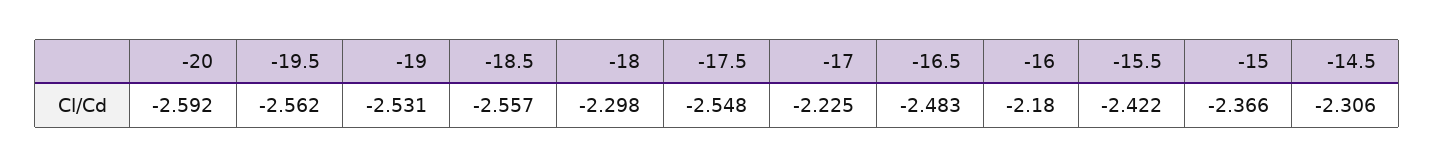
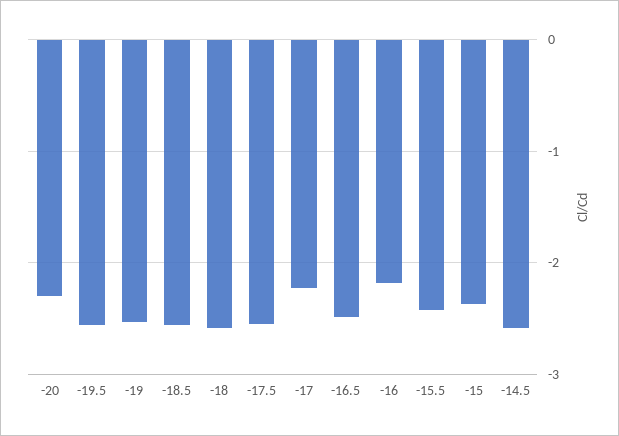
-20: -2.592 -> -2.3
-18: -2.298 -> -2.6
-14.5: -2.306 -> -2.6

